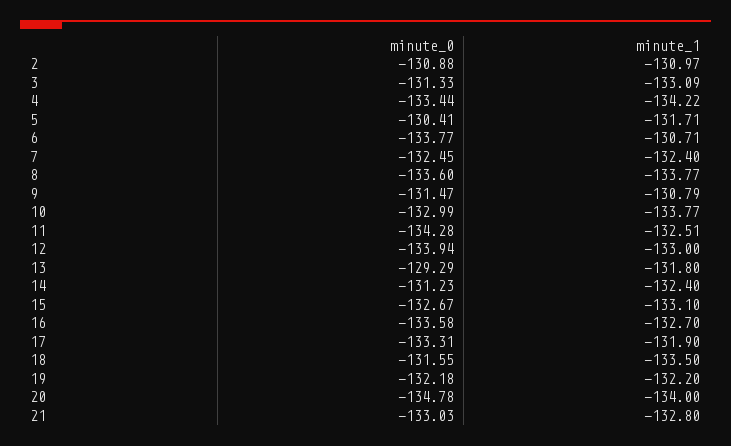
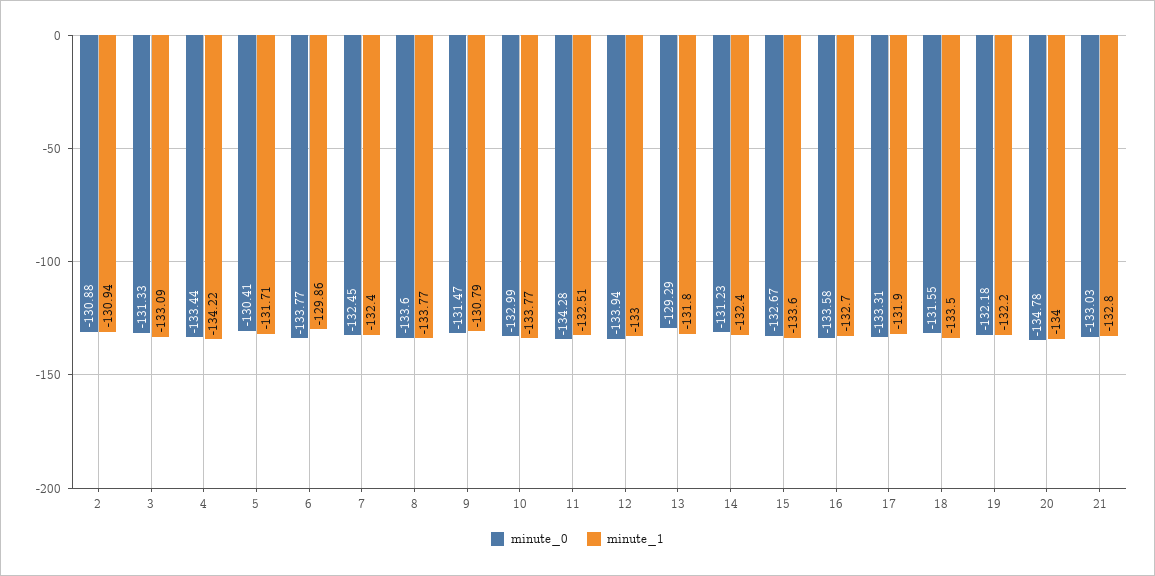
minute_1, 2: -130.97 -> -130.94
minute_1, 6: -130.71 -> -129.86
minute_1, 15: -133.1 -> -133.6

